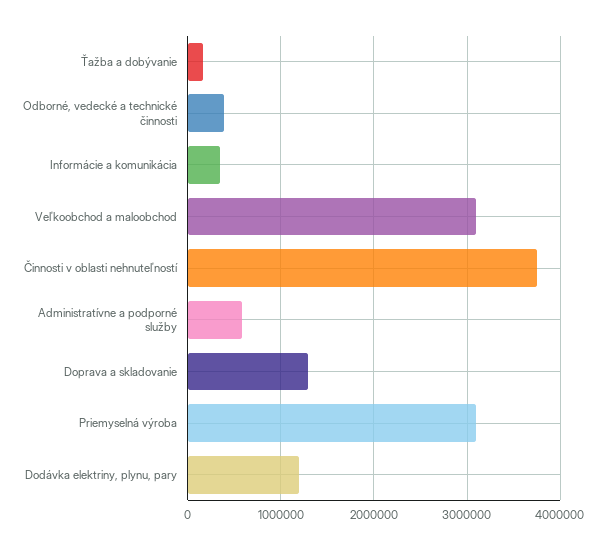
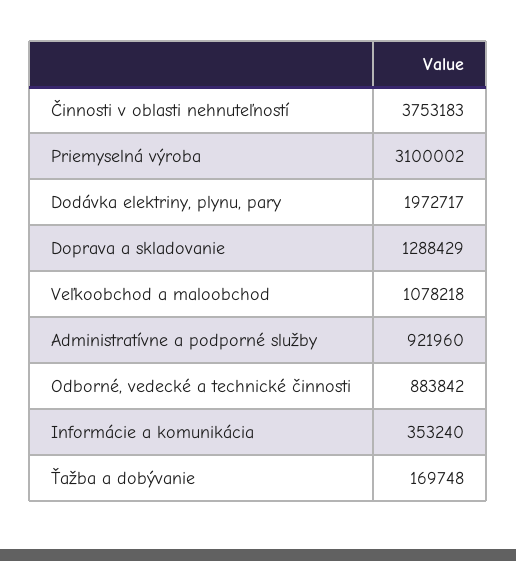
Odborné, vedecké a technické činnosti: 400000 -> 883842
Veľkoobchod a maloobchod: 3100000 -> 1078218
Administratívne a podporné služby: 600000 -> 921960
Dodávka elektriny, plynu, pary: 1200000 -> 1972717

